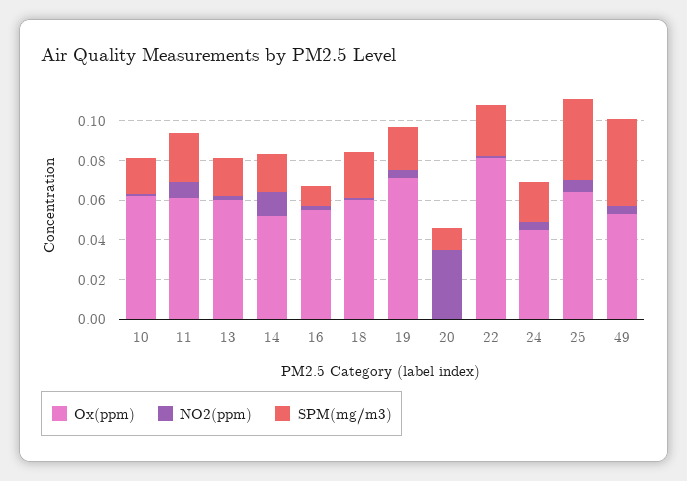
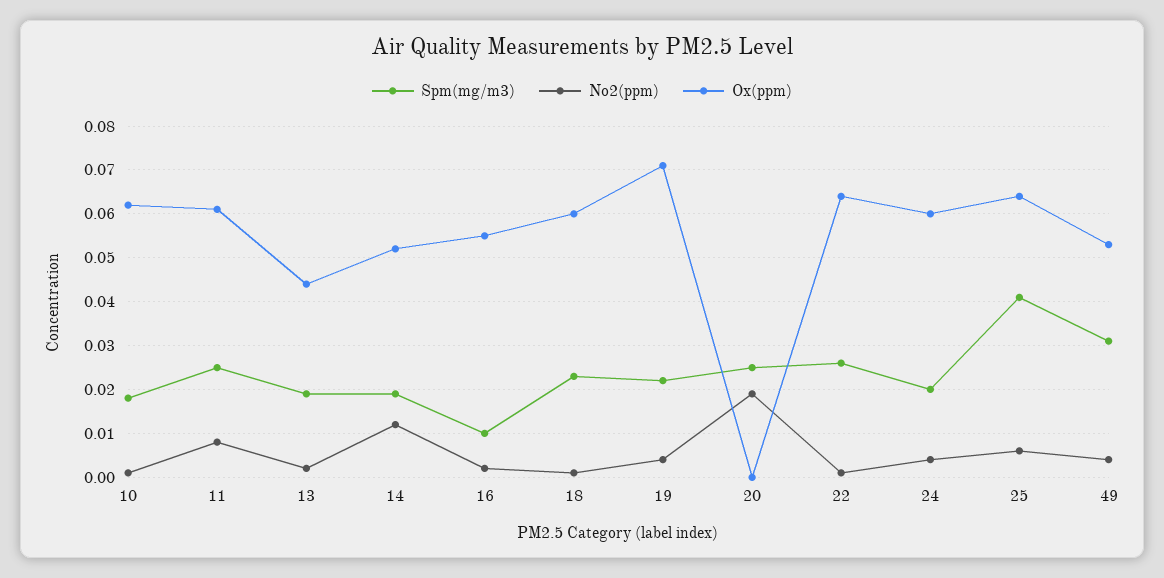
Ox(ppm), 13: 0.06 -> 0.045
NO2(ppm), 20: 0.035 -> 0.02
SPM(mg/m3), 20: 0.01 -> 0.025
Ox(ppm), 22: 0.08 -> 0.065
Ox(ppm), 24: 0.045 -> 0.06
SPM(mg/m3), 49: 0.045 -> 0.03

